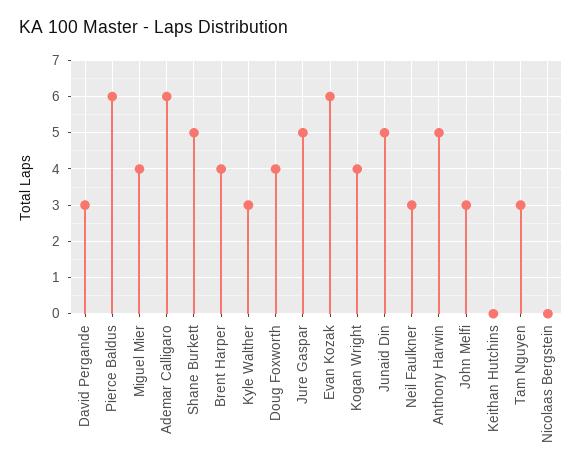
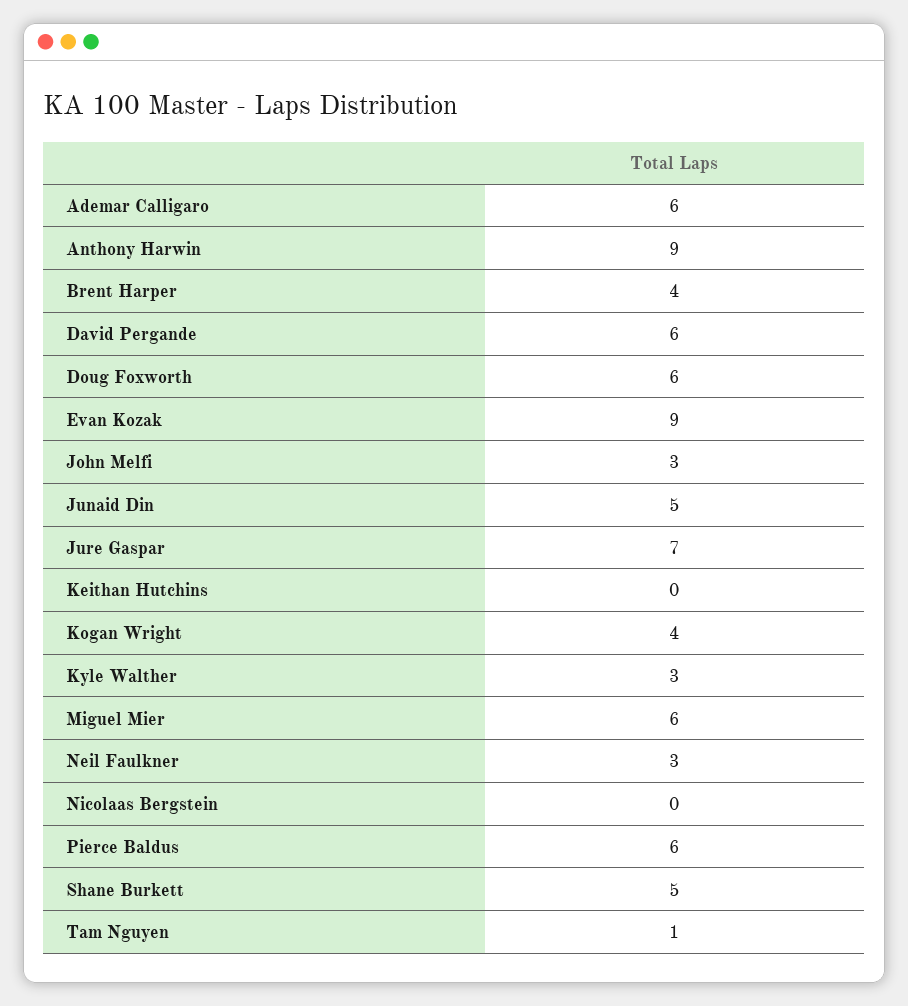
David Pergande: 3 -> 6
Miguel Mier: 4 -> 6
Doug Foxworth: 4 -> 6
Jure Gaspar: 5 -> 7
Evan Kozak: 6 -> 9
Anthony Harwin: 5 -> 9
Tam Nguyen: 3 -> 1

